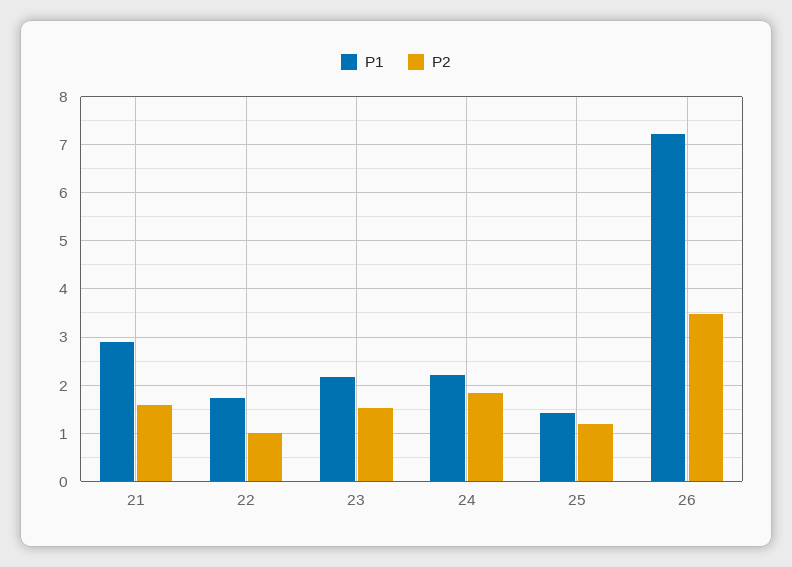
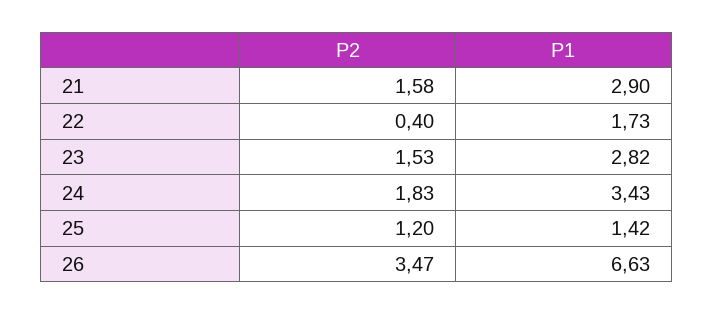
P2, 22: 1 -> 0.4
P1, 23: 2.2 -> 2.82
P1, 24: 2.2 -> 3.43
P1, 26: 7.2 -> 6.63

